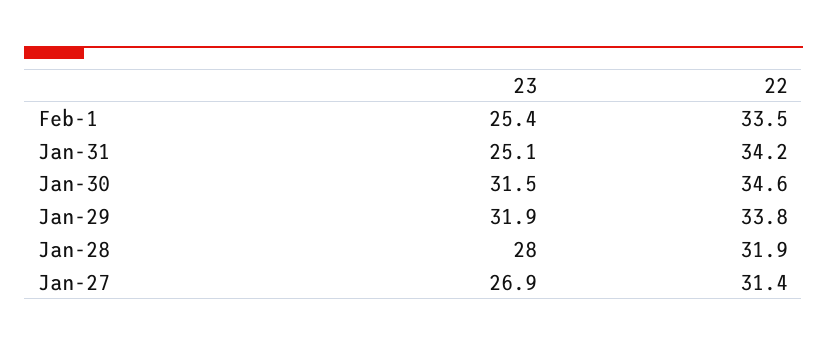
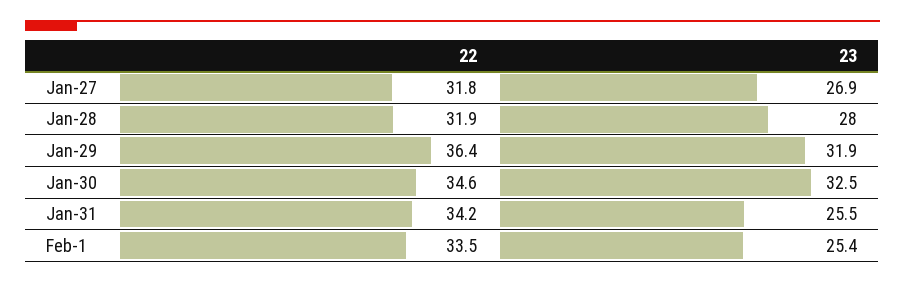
23, Jan-31: 25.1 -> 25.5
23, Jan-30: 31.5 -> 32.5
22, Jan-29: 33.8 -> 36.4
22, Jan-27: 31.4 -> 31.8

